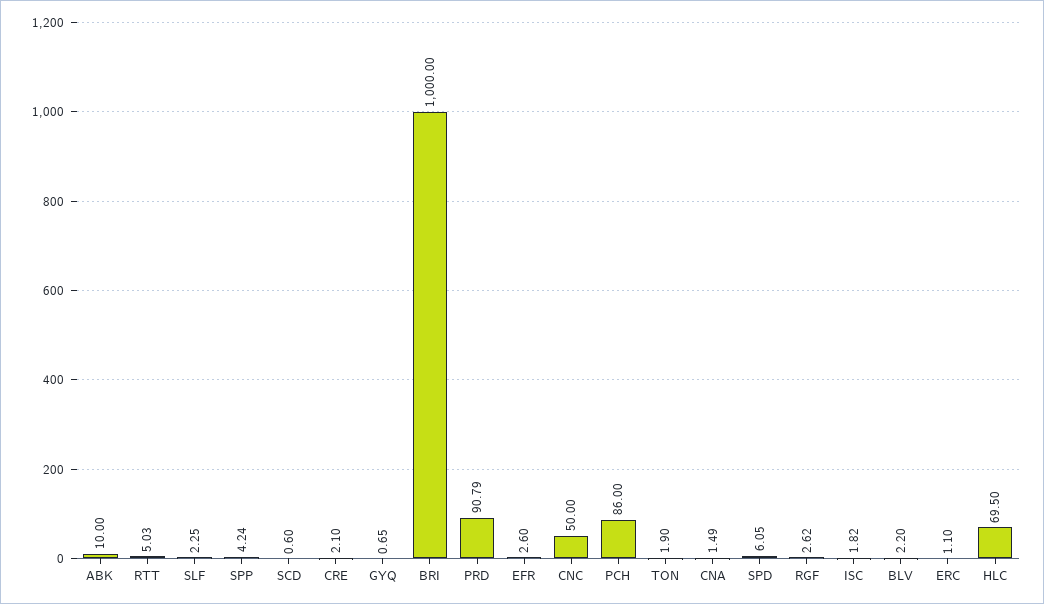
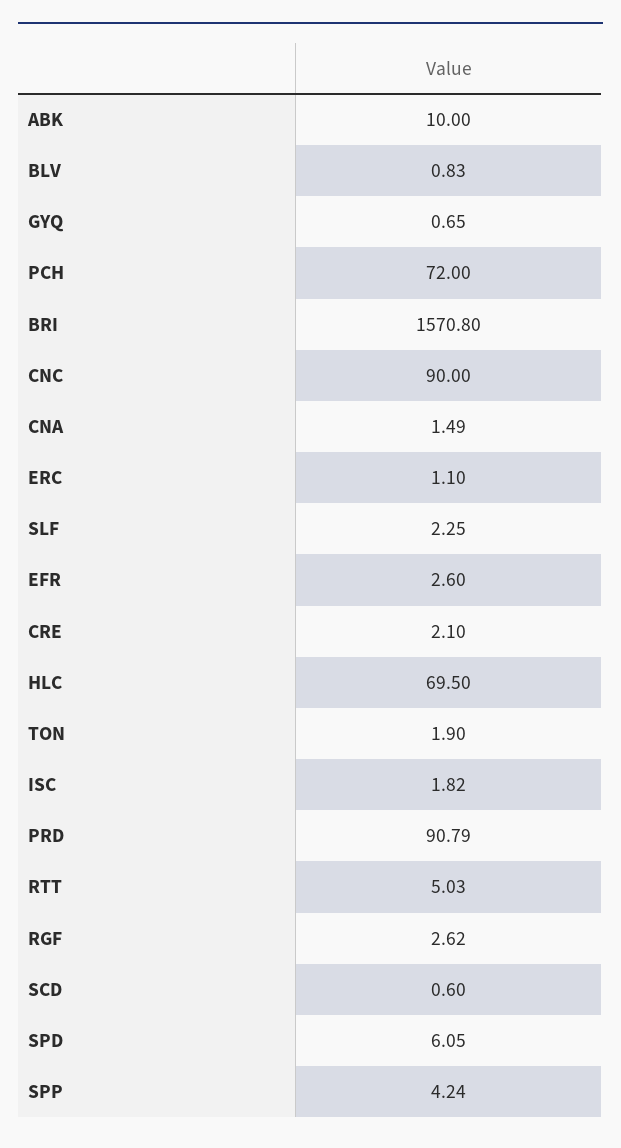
BRI: 1000 -> 1570.8
CNC: 50 -> 90
PCH: 86 -> 72
BLV: 2.2 -> 0.83

